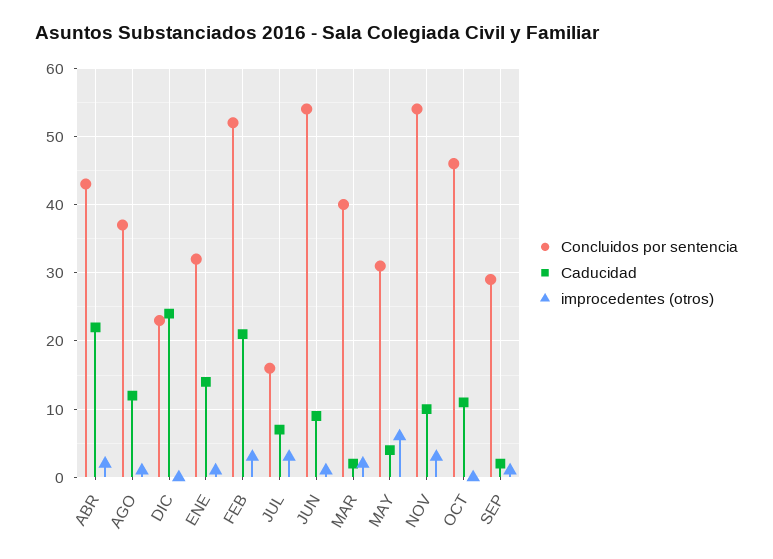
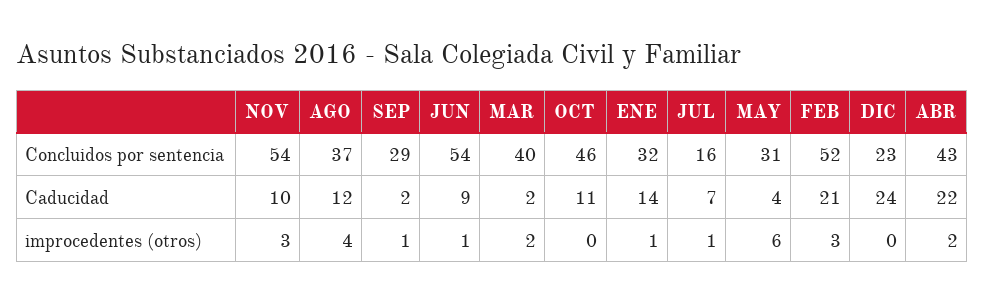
improcedentes (otros), AGO: 1 -> 4
improcedentes (otros), JUL: 3 -> 1

